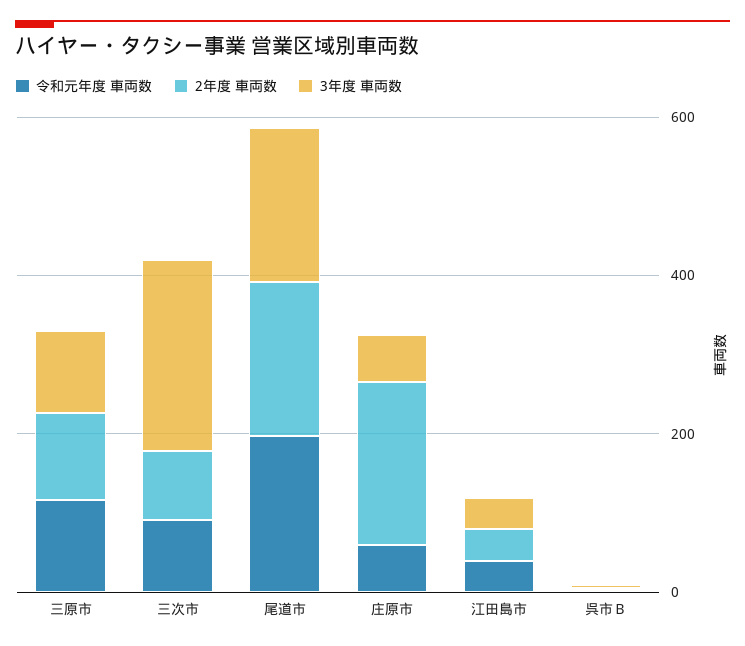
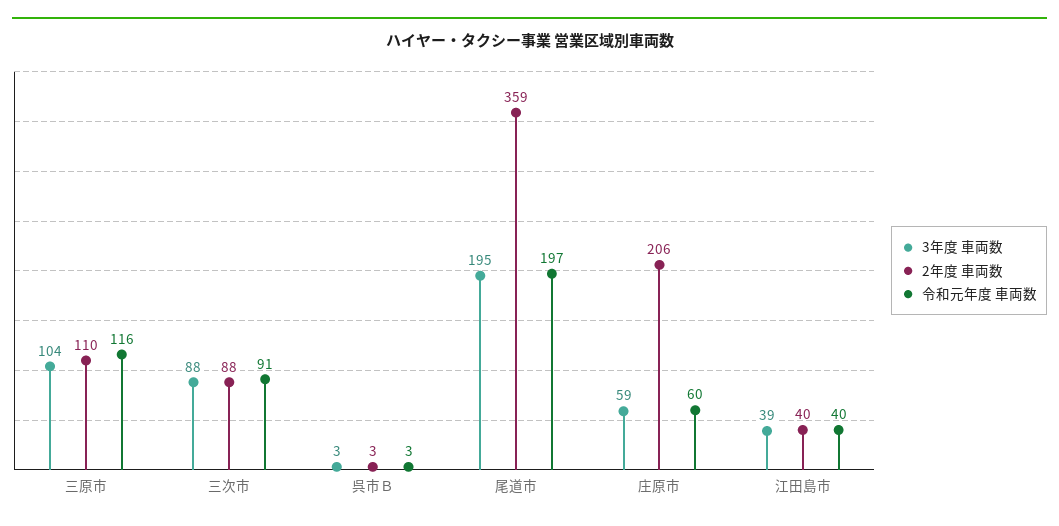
3年度 車両数, 三次市: 250 -> 88
2年度 車両数, 尾道市: 200 -> 359

